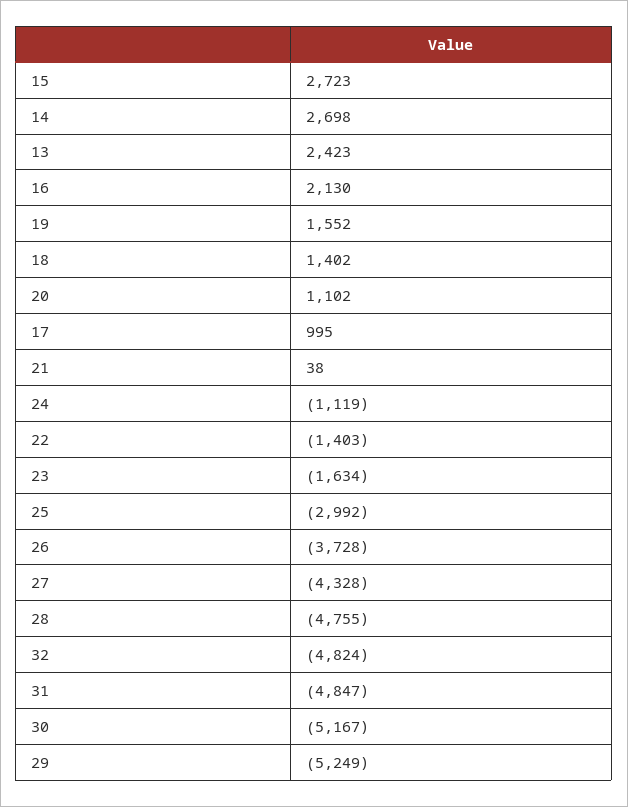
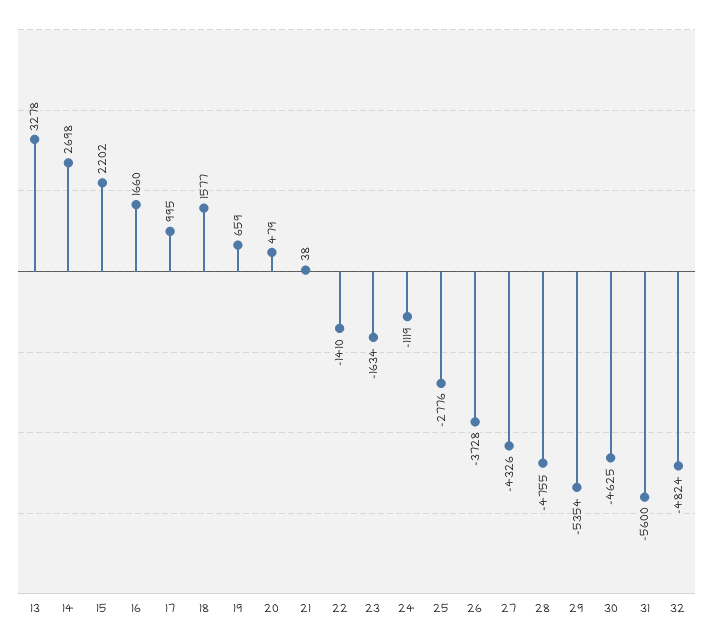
15: 2723 -> 2202
13: 2423 -> 3278
16: 2130 -> 1660
19: 1552 -> 659
18: 1402 -> 1577
20: 1102 -> 479
22: -1403 -> -1410
25: -2992 -> -2776
27: -4328 -> -4326
31: -4847 -> -5600
30: -5167 -> -4625
29: -5249 -> -5354

